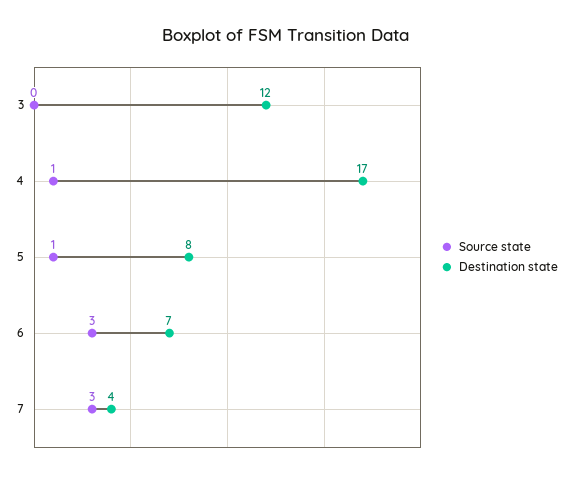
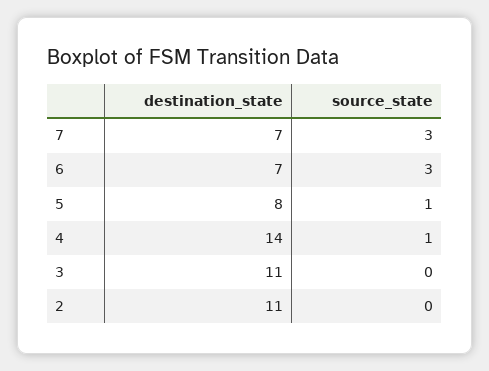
Destination state, 3: 12 -> 11
Destination state, 4: 17 -> 14
Destination state, 7: 4 -> 7
Destination state, 2: none -> 11
Source state, 2: none -> 0

